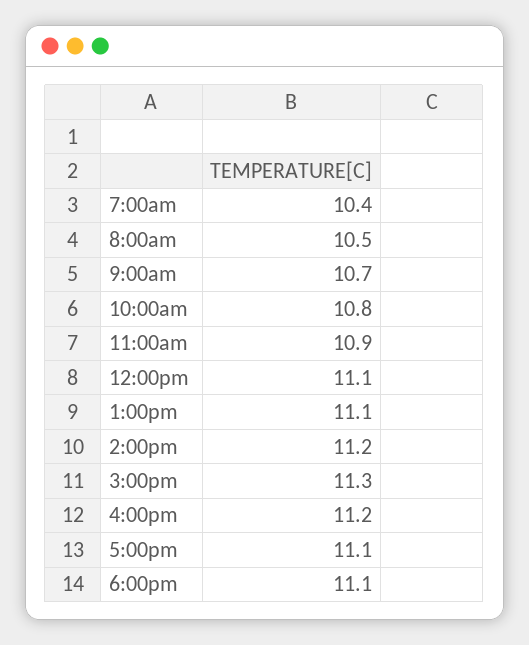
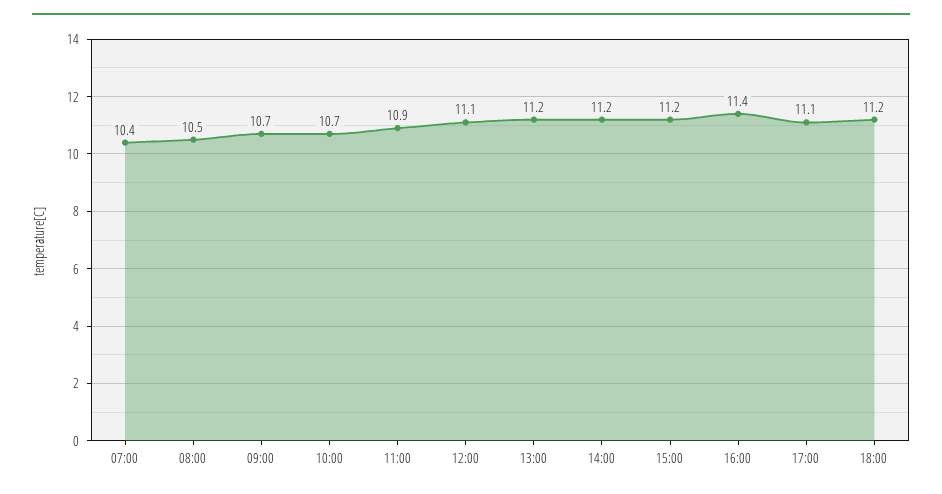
10:00am: 10.8 -> 10.7
1:00pm: 11.1 -> 11.2
3:00pm: 11.3 -> 11.2
4:00pm: 11.2 -> 11.4
6:00pm: 11.1 -> 11.2

